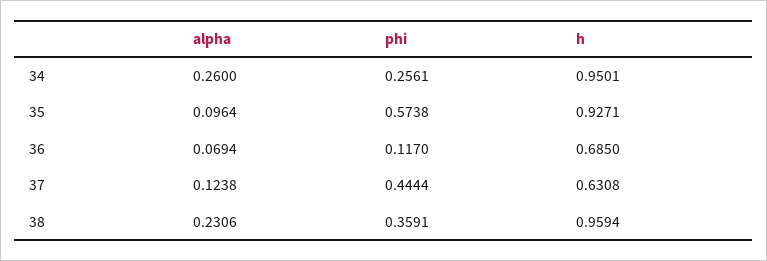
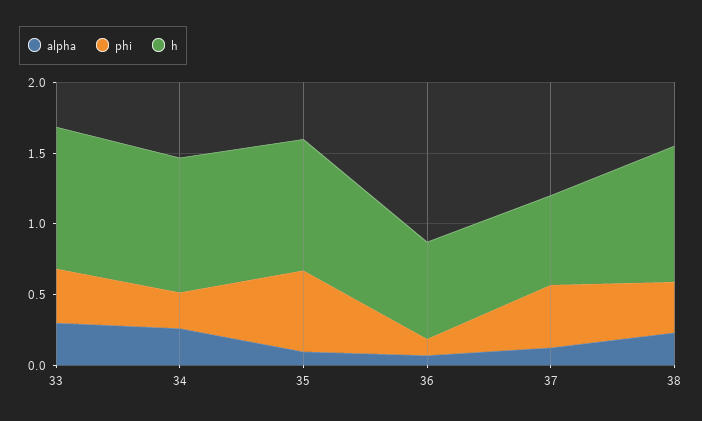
alpha, 33: none -> 0.3
phi, 33: none -> 0.4
h, 33: none -> 1

